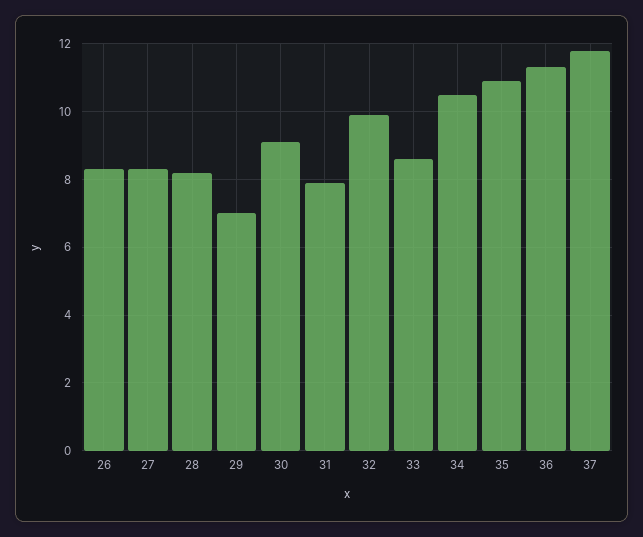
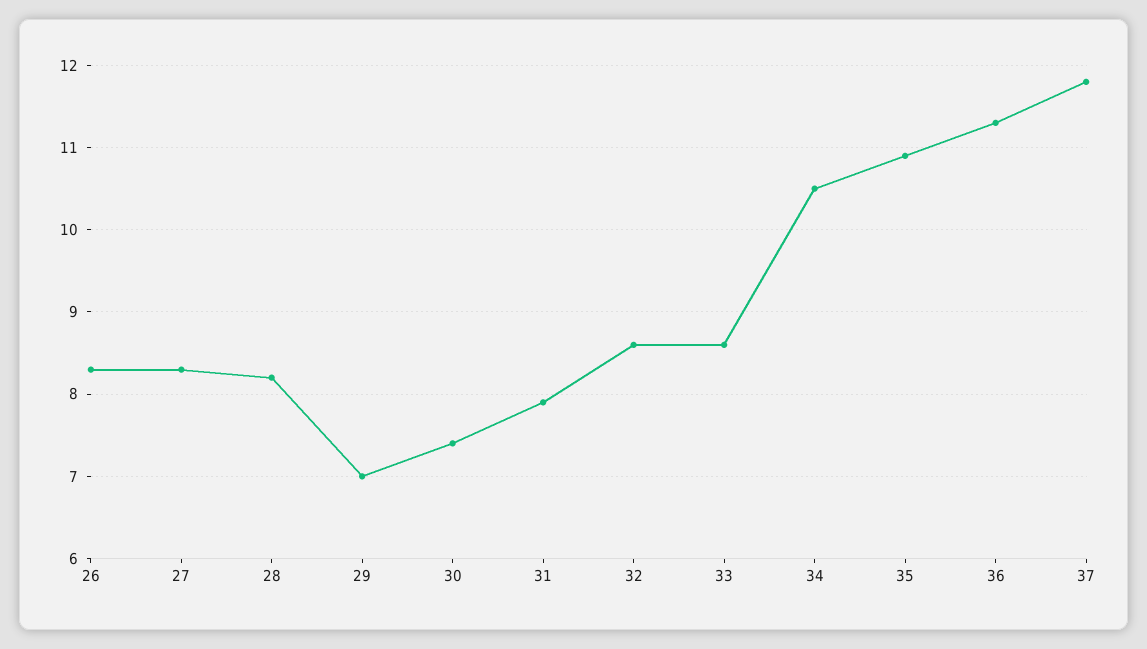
30: 9 -> 7.4
32: 10 -> 8.6

